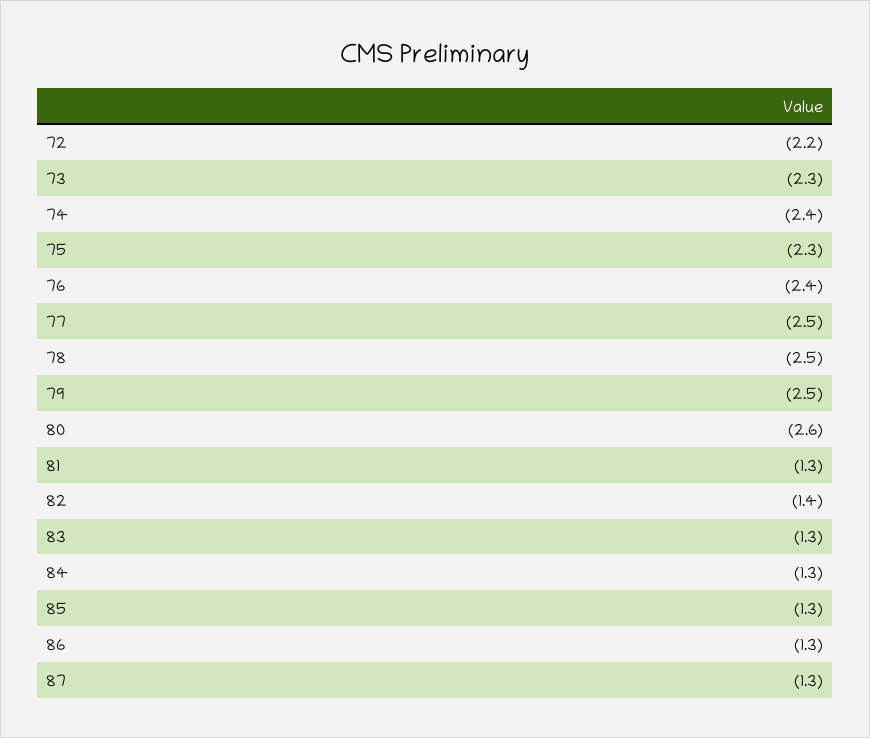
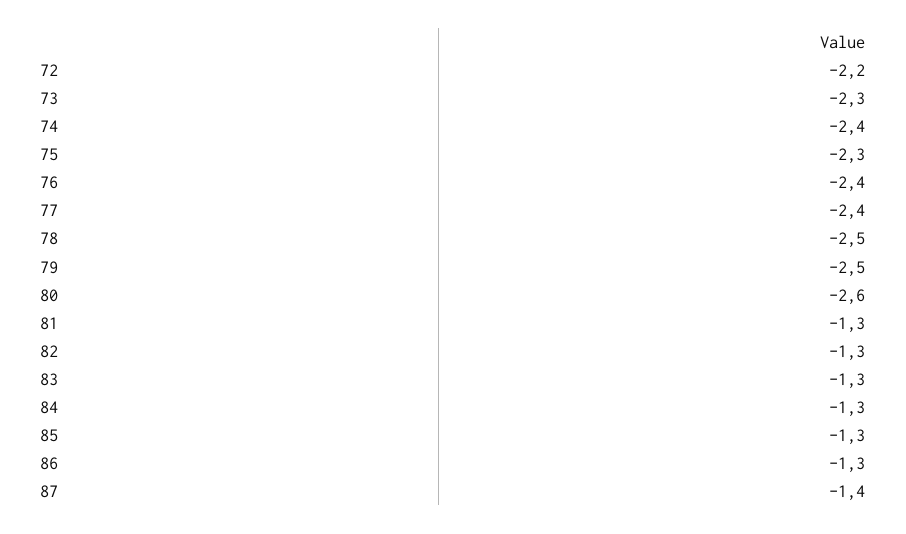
77: -2.5 -> -2.4
82: -1.4 -> -1.3
87: -1.3 -> -1.4

